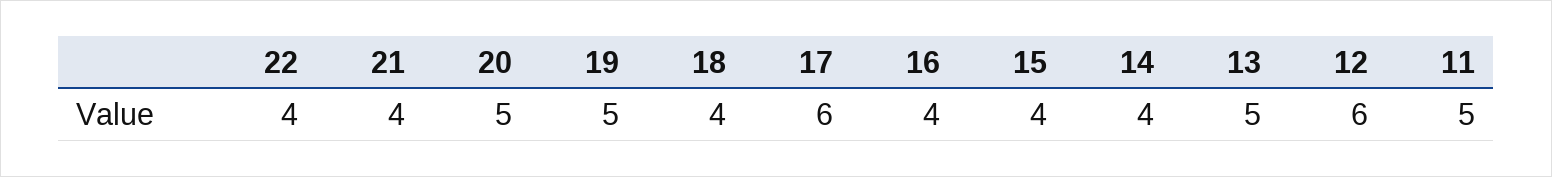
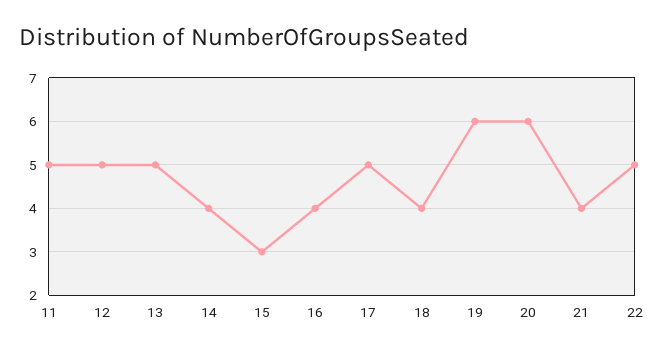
22: 4 -> 5
20: 5 -> 6
19: 5 -> 6
17: 6 -> 5
15: 4 -> 3
12: 6 -> 5

